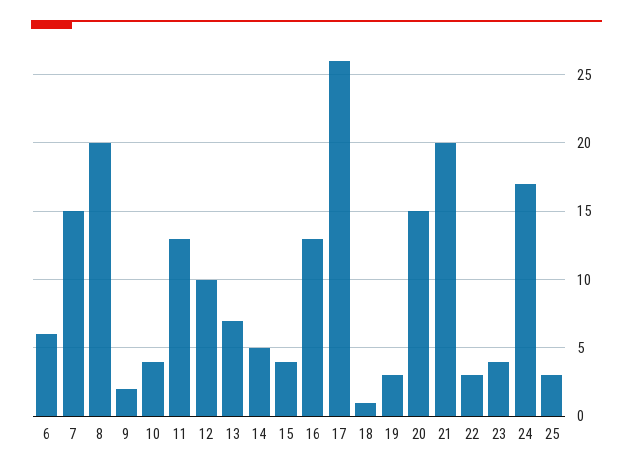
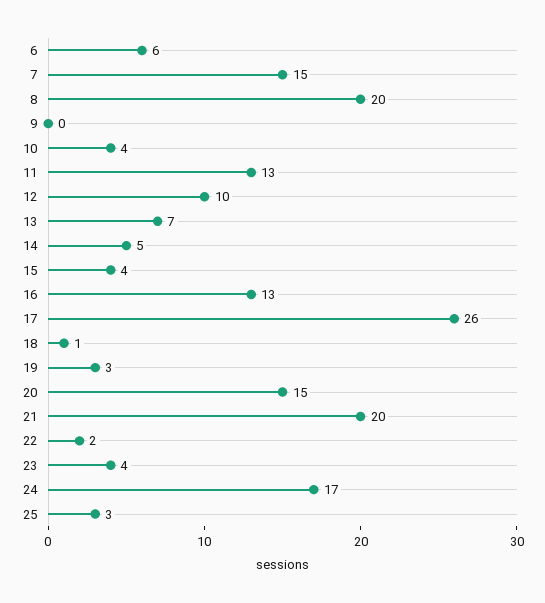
9: 2 -> 0
22: 3 -> 2

